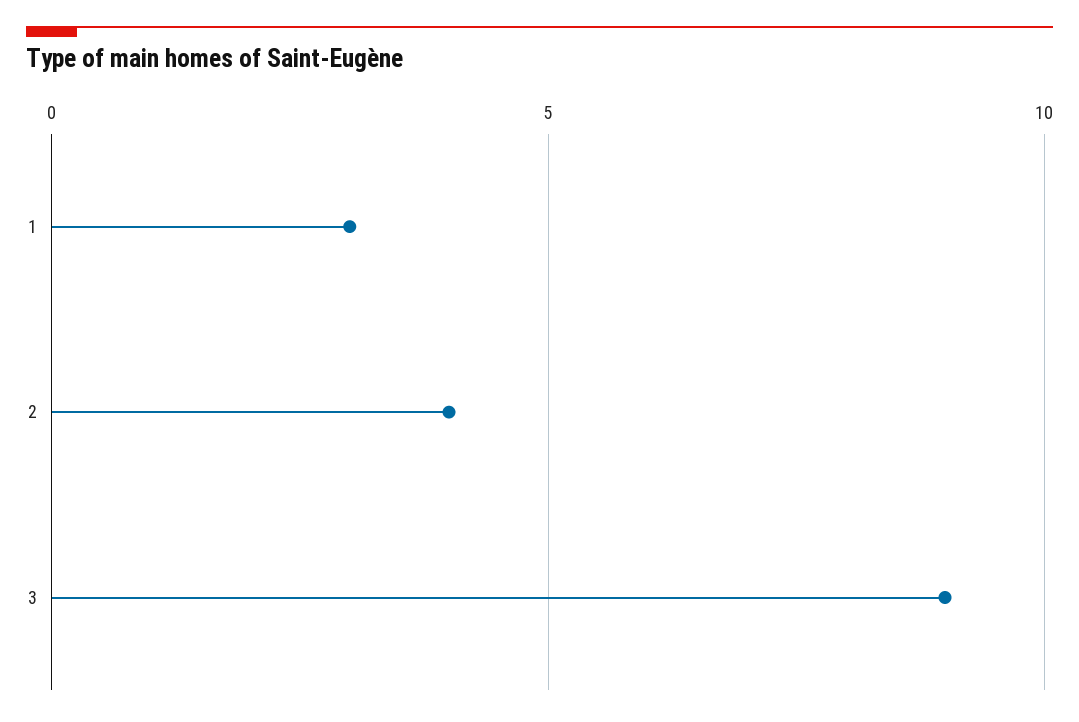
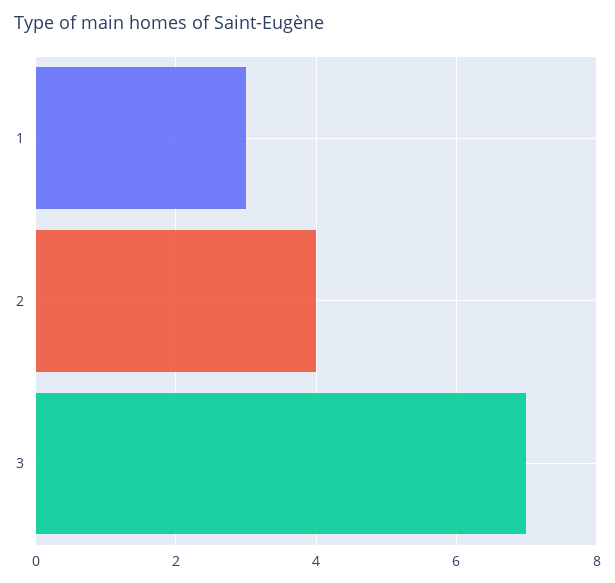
3: 9 -> 7

